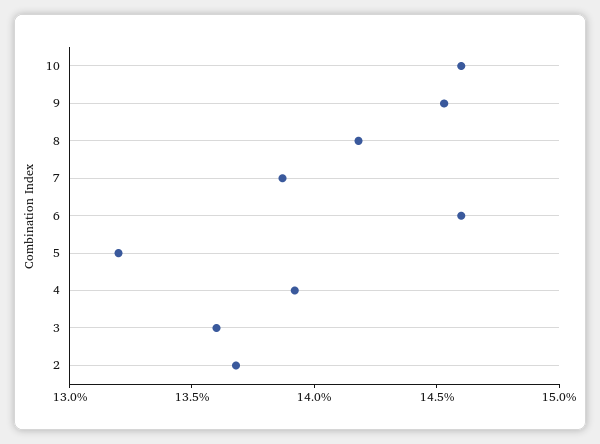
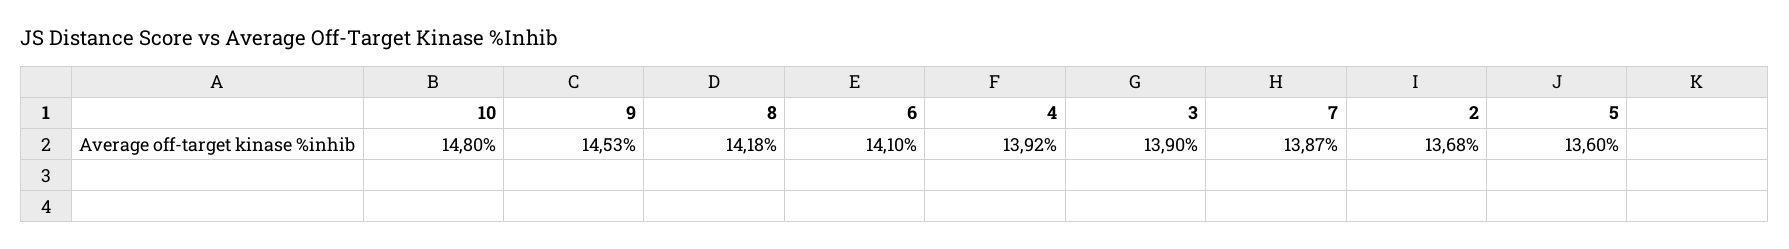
10: 14.6 -> 14.8
6: 14.6 -> 14.1
5: 13.2 -> 13.6
3: 13.6 -> 13.9

